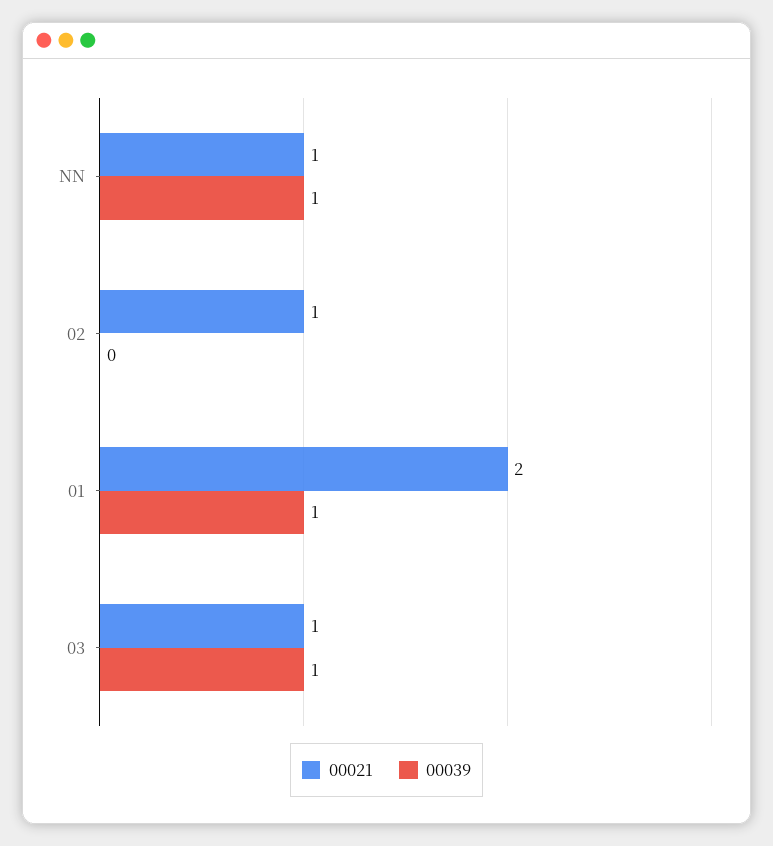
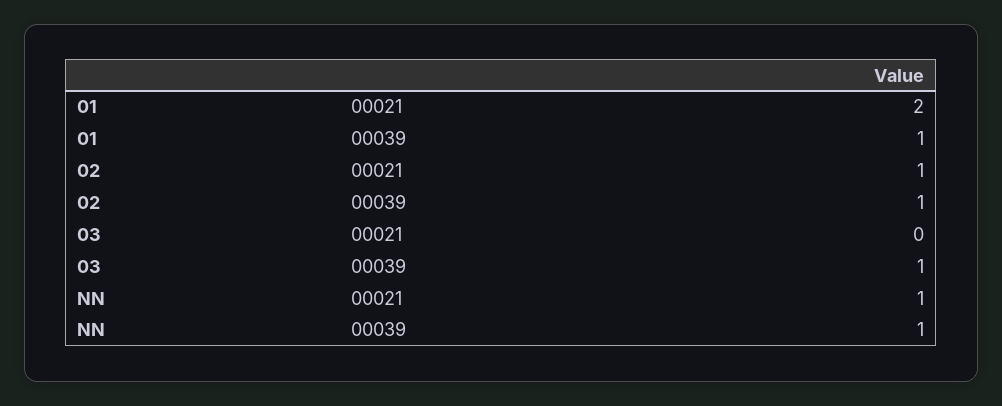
00039, 02: 0 -> 1
00021, 03: 1 -> 0

